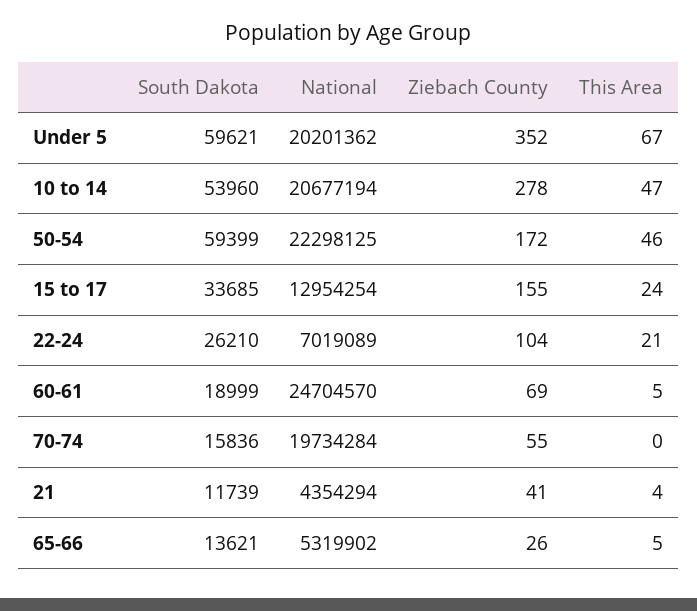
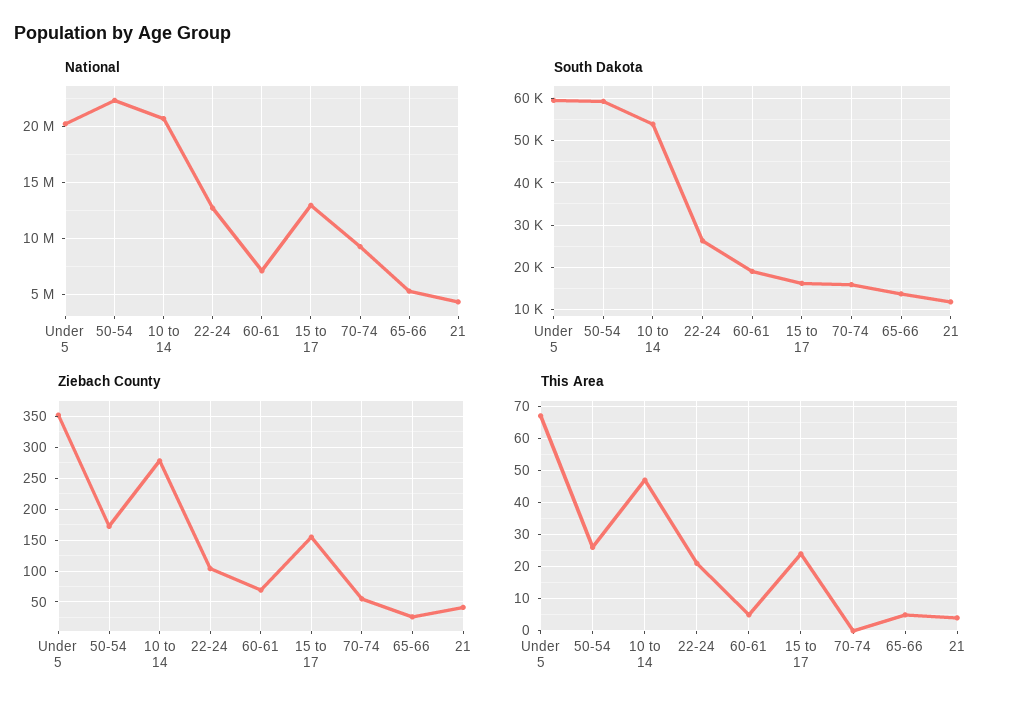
This Area, 50-54: 46 -> 25
South Dakota, 15 to 17: 33685 -> 16000
National, 22-24: 7019089 -> 13000000
National, 60-61: 24704570 -> 7000000
National, 70-74: 19734284 -> 9000000

